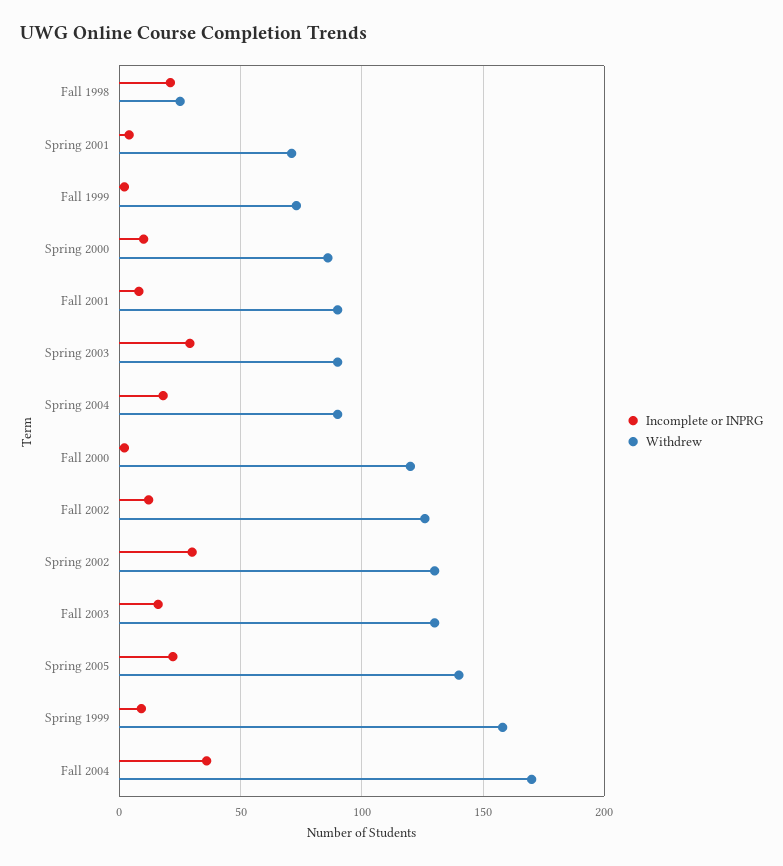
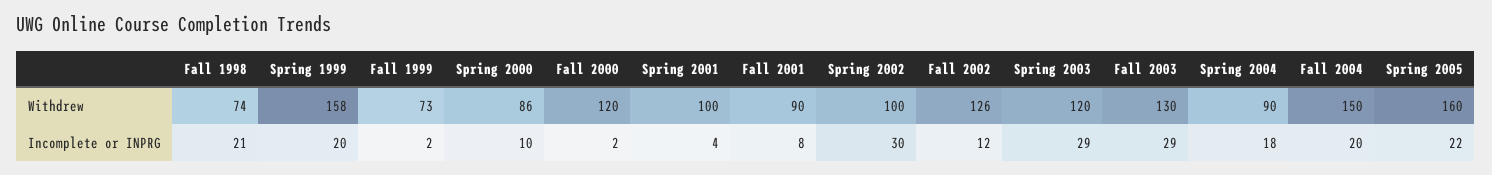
Withdrew, Fall 1998: 25 -> 74
Withdrew, Spring 2001: 70 -> 100
Withdrew, Spring 2003: 90 -> 120
Withdrew, Spring 2002: 130 -> 100
Incomplete or INPRG, Fall 2003: 15 -> 29
Withdrew, Spring 2005: 140 -> 160
Incomplete or INPRG, Spring 1999: 10 -> 20
Incomplete or INPRG, Fall 2004: 35 -> 20
Withdrew, Fall 2004: 170 -> 150

